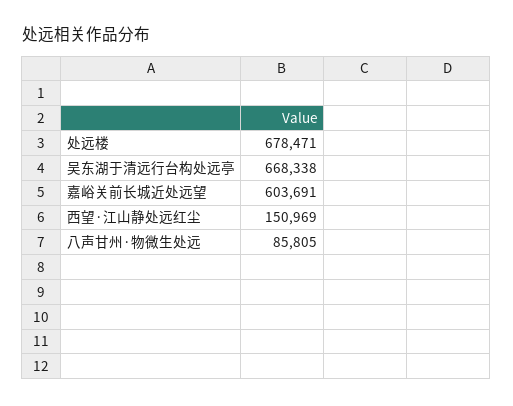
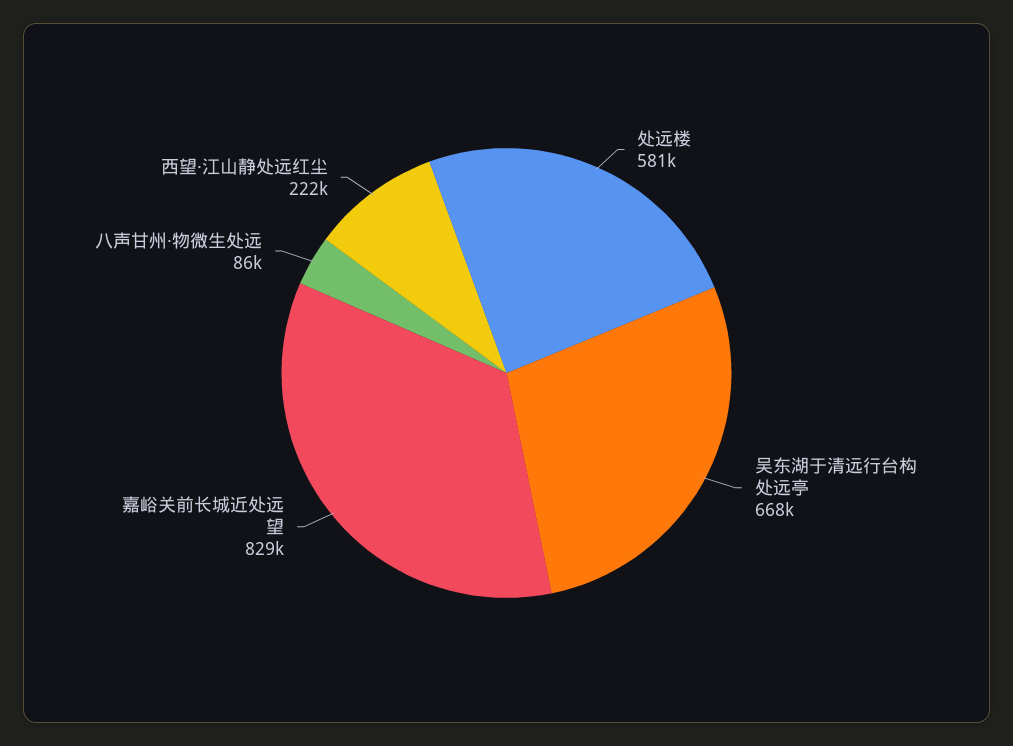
处远楼: 678471 -> 581000
嘉峪关前长城近处远望: 603691 -> 829000
西望·江山静处远红尘: 150969 -> 222000

